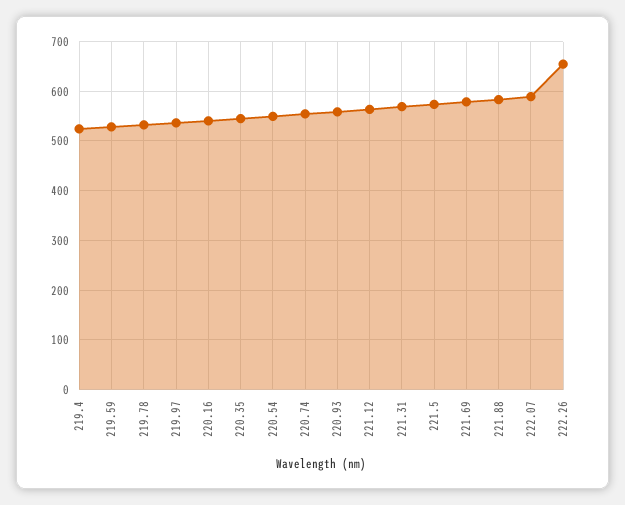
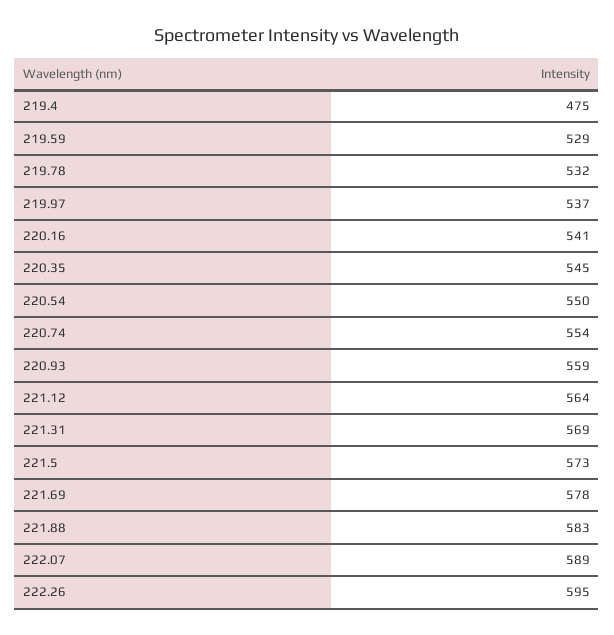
219.4: 520 -> 475
222.26: 660 -> 595

